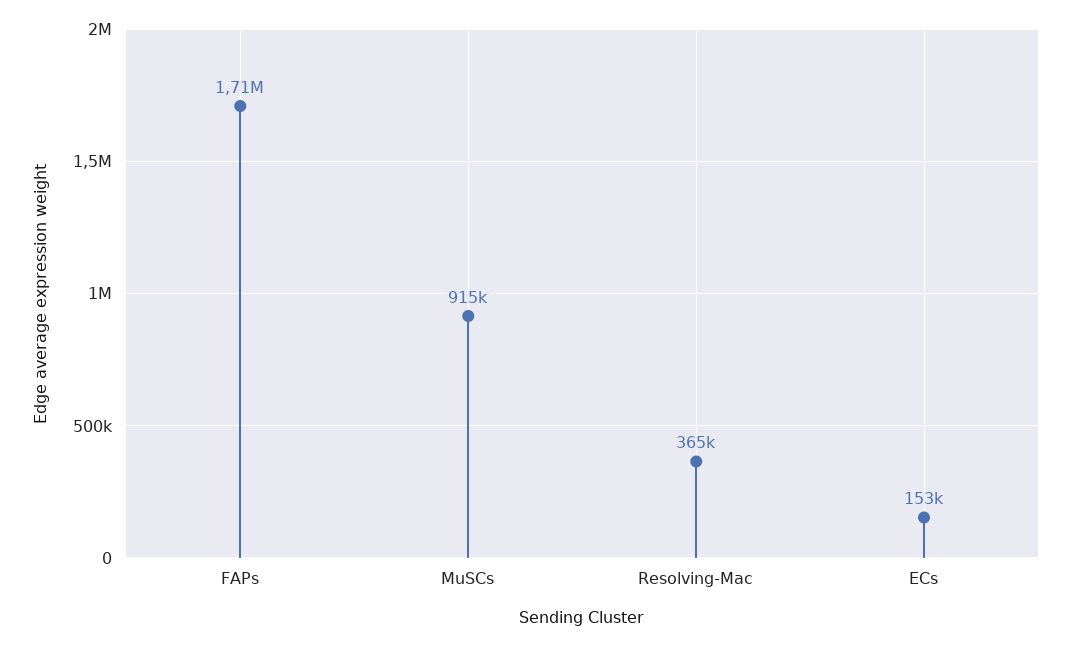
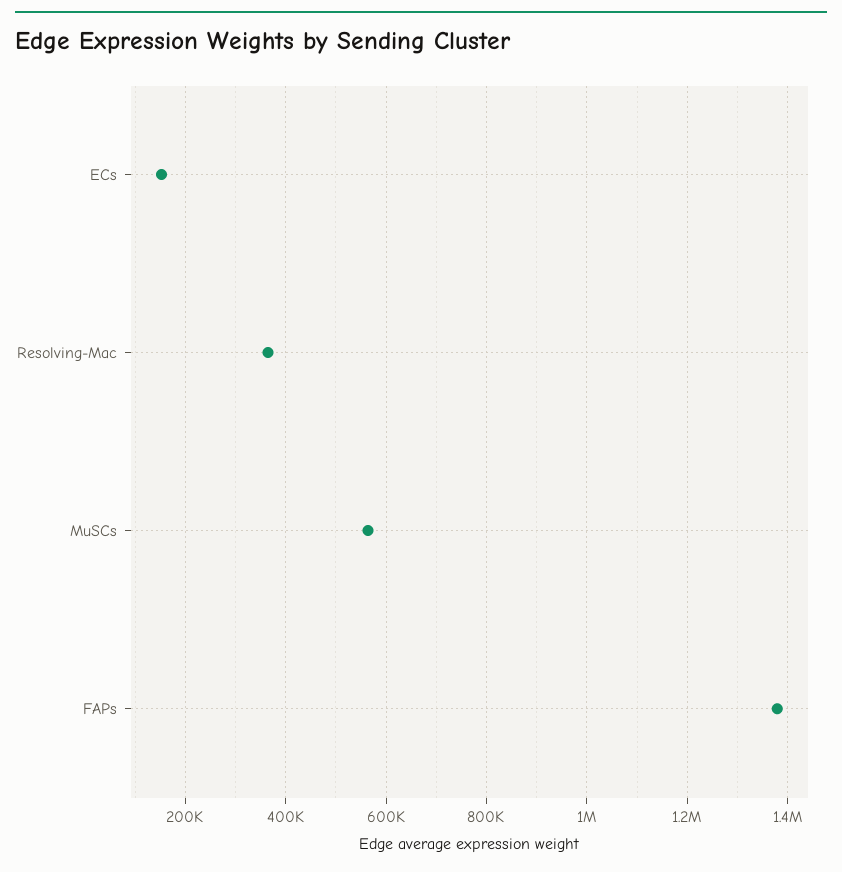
FAPs: 1710000 -> 1380000
MuSCs: 915000 -> 560000

